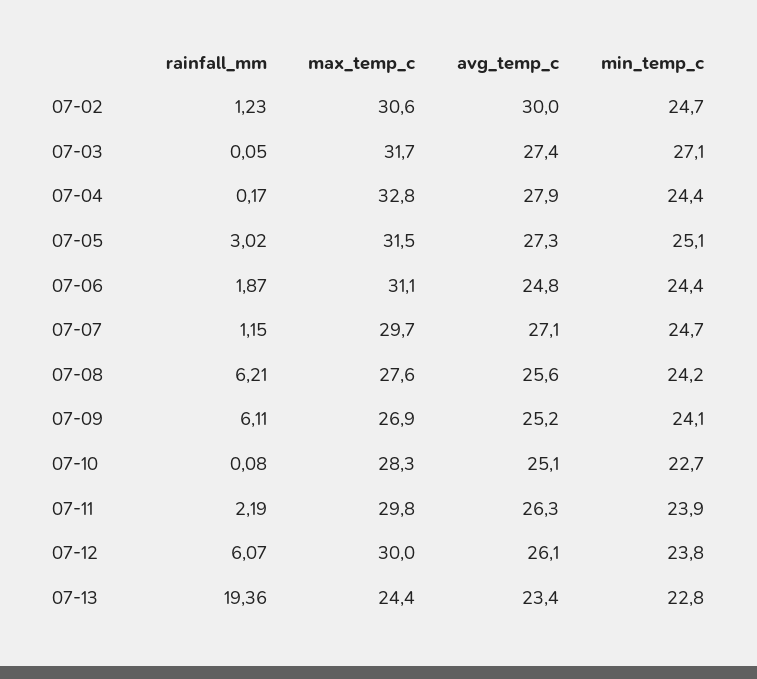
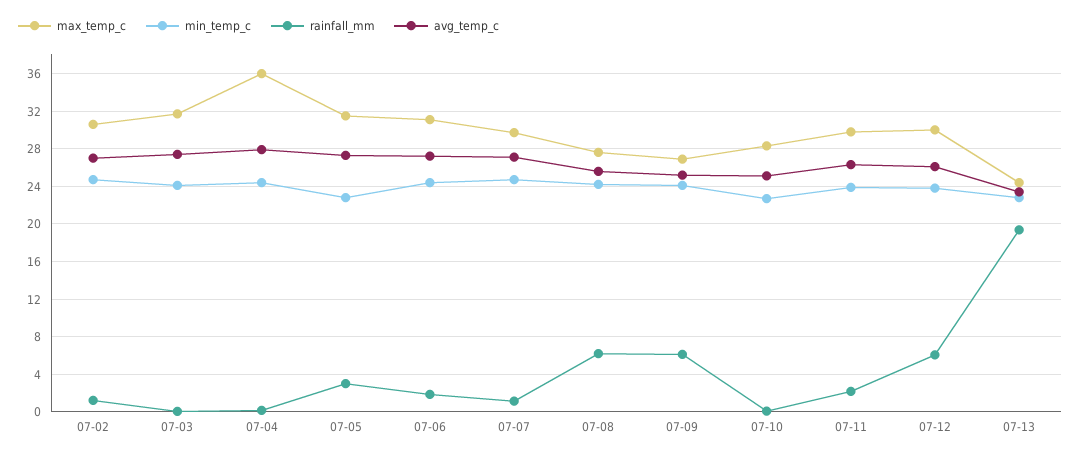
avg_temp_c, 07-02: 30 -> 27
min_temp_c, 07-03: 27.1 -> 24
max_temp_c, 07-04: 32.8 -> 36
min_temp_c, 07-05: 25.1 -> 23
avg_temp_c, 07-06: 24.8 -> 27

